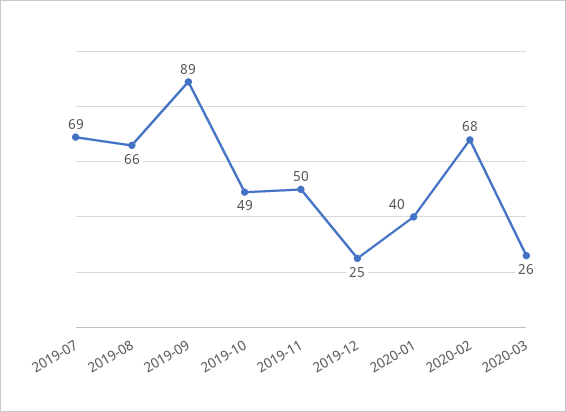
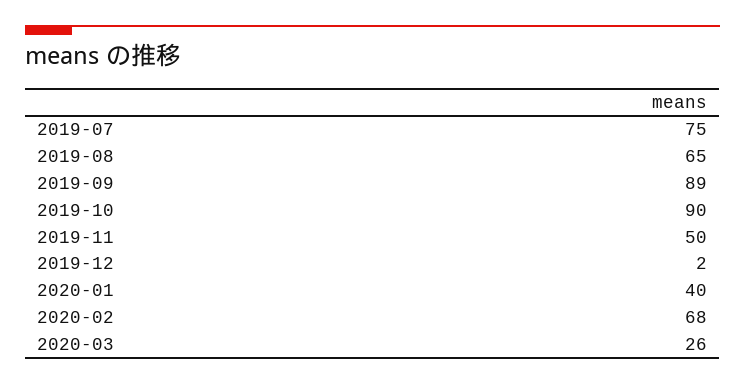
2019-07: 69 -> 75
2019-08: 66 -> 65
2019-10: 49 -> 90
2019-12: 25 -> 2

